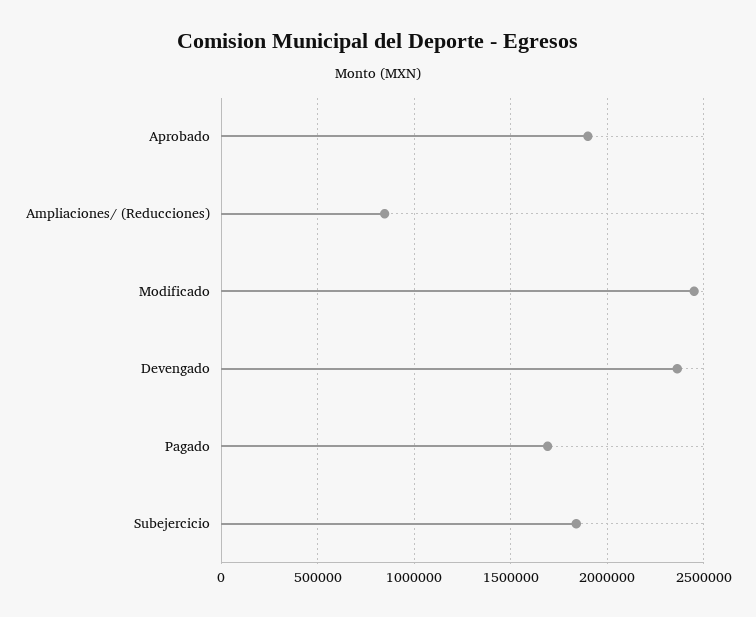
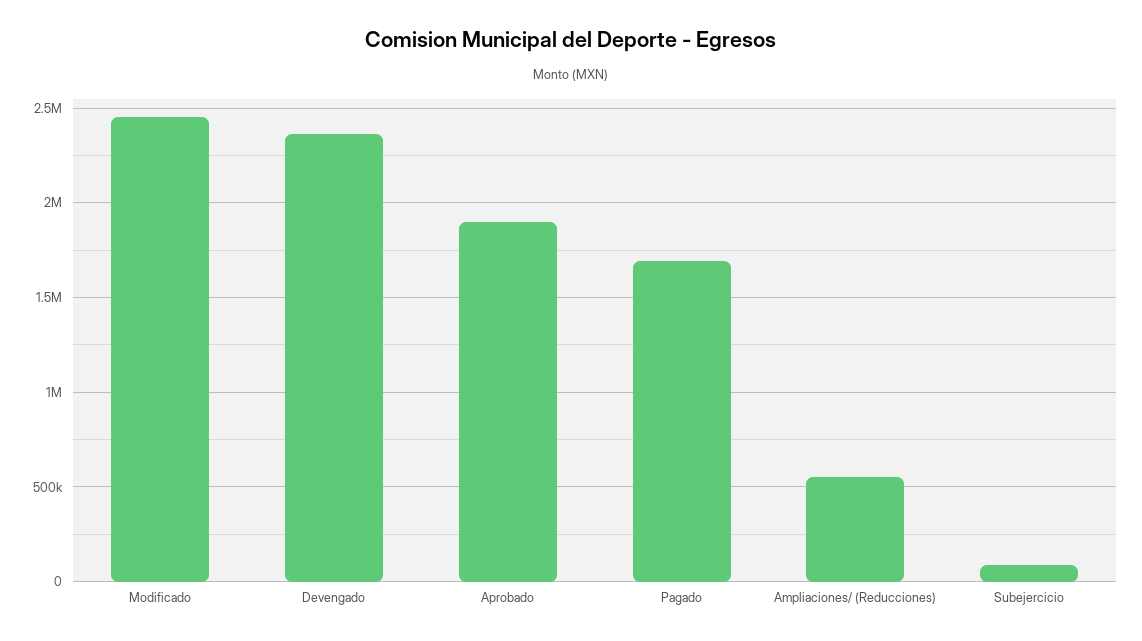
Ampliaciones/ (Reducciones): 850000 -> 550000
Subejercicio: 1850000 -> 100000

